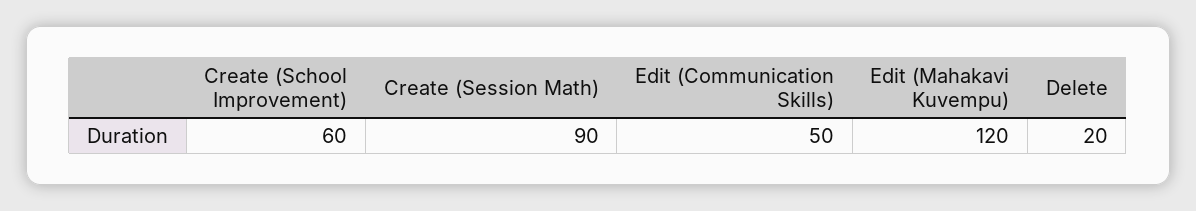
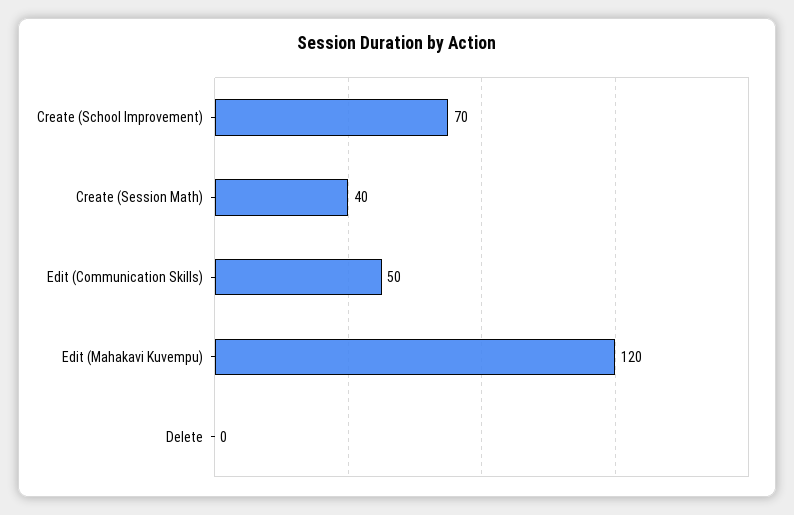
Create (School Improvement): 60 -> 70
Create (Session Math): 90 -> 40
Delete: 20 -> 0

